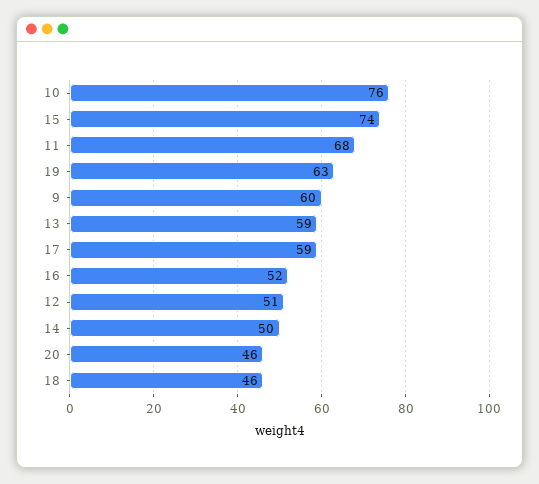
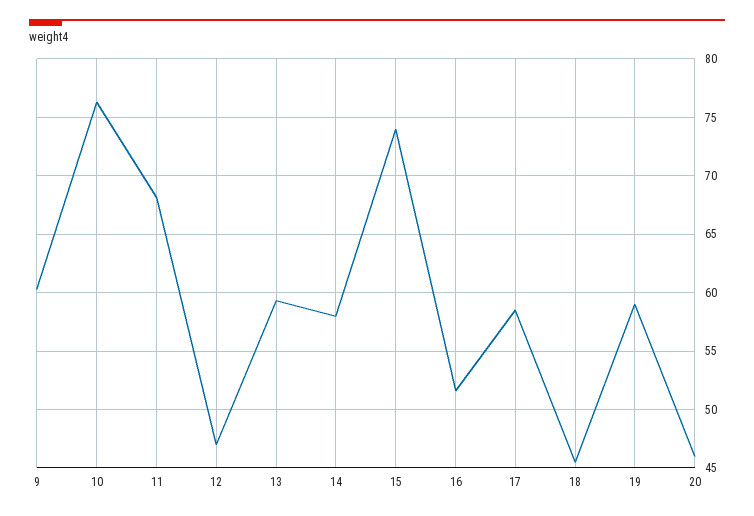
19: 63 -> 59
12: 51 -> 47
14: 50 -> 58

